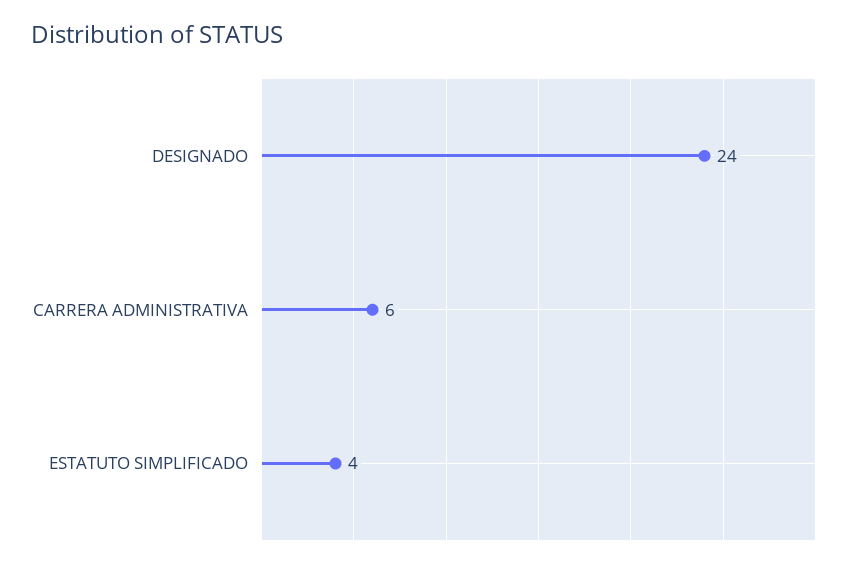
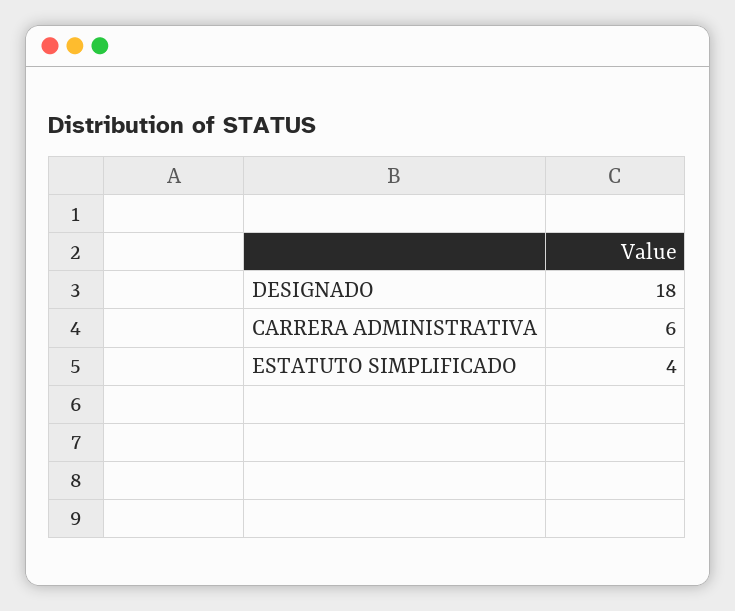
DESIGNADO: 24 -> 18

